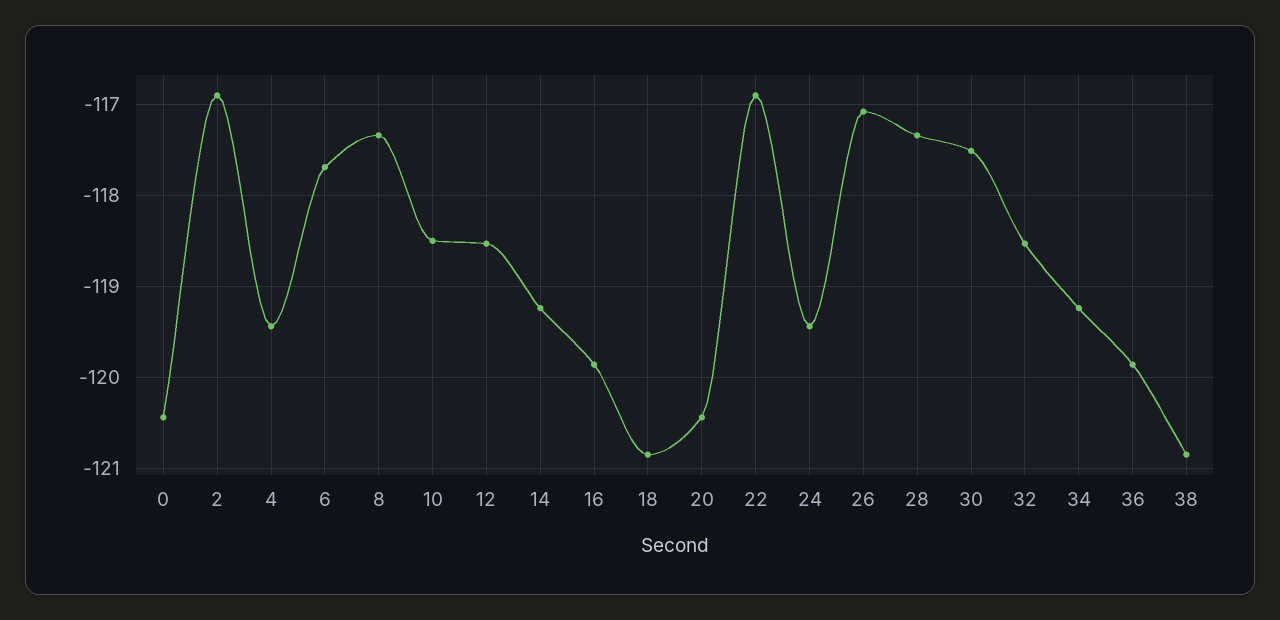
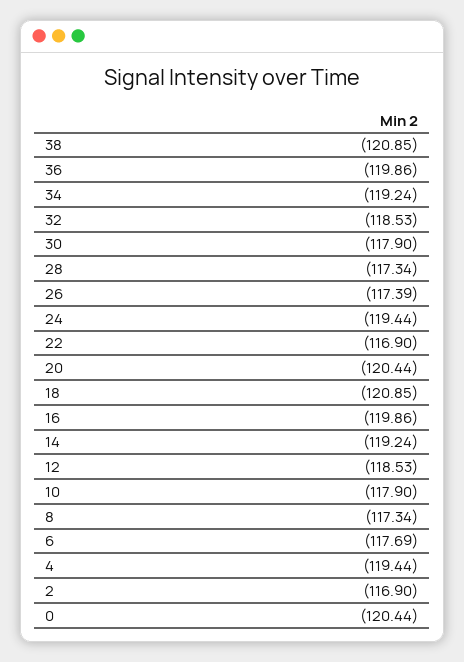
10: -118.5 -> -117.9
26: -117.1 -> -117.39
30: -117.5 -> -117.9

